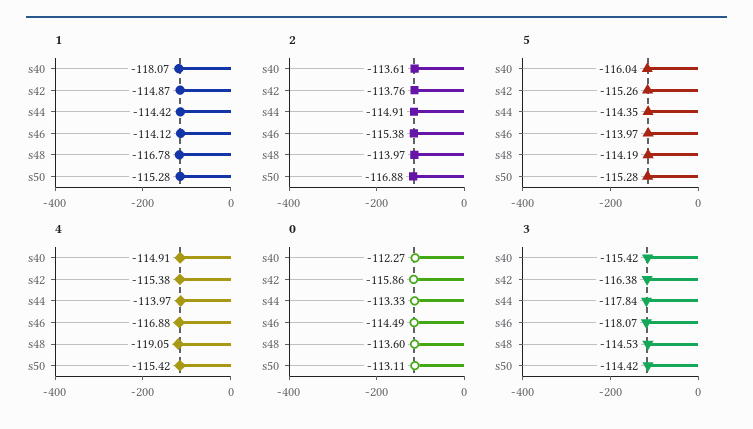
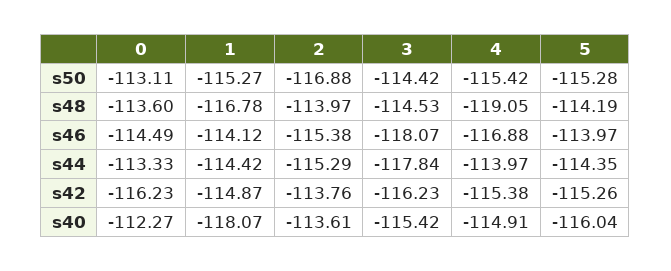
1, s50: -115.28 -> -115.27
2, s44: -114.91 -> -115.29
0, s42: -115.86 -> -116.23
3, s42: -116.38 -> -116.23

